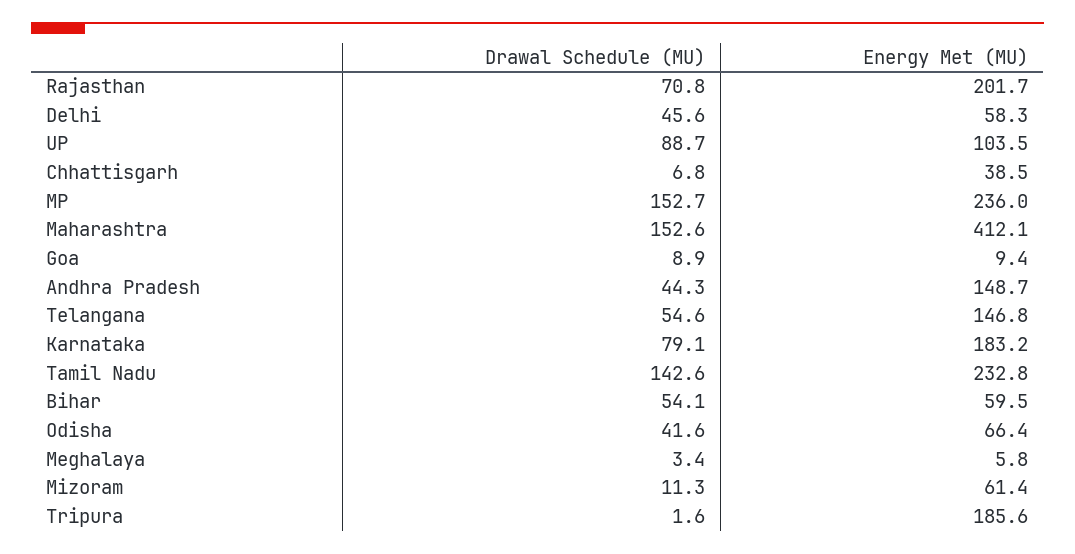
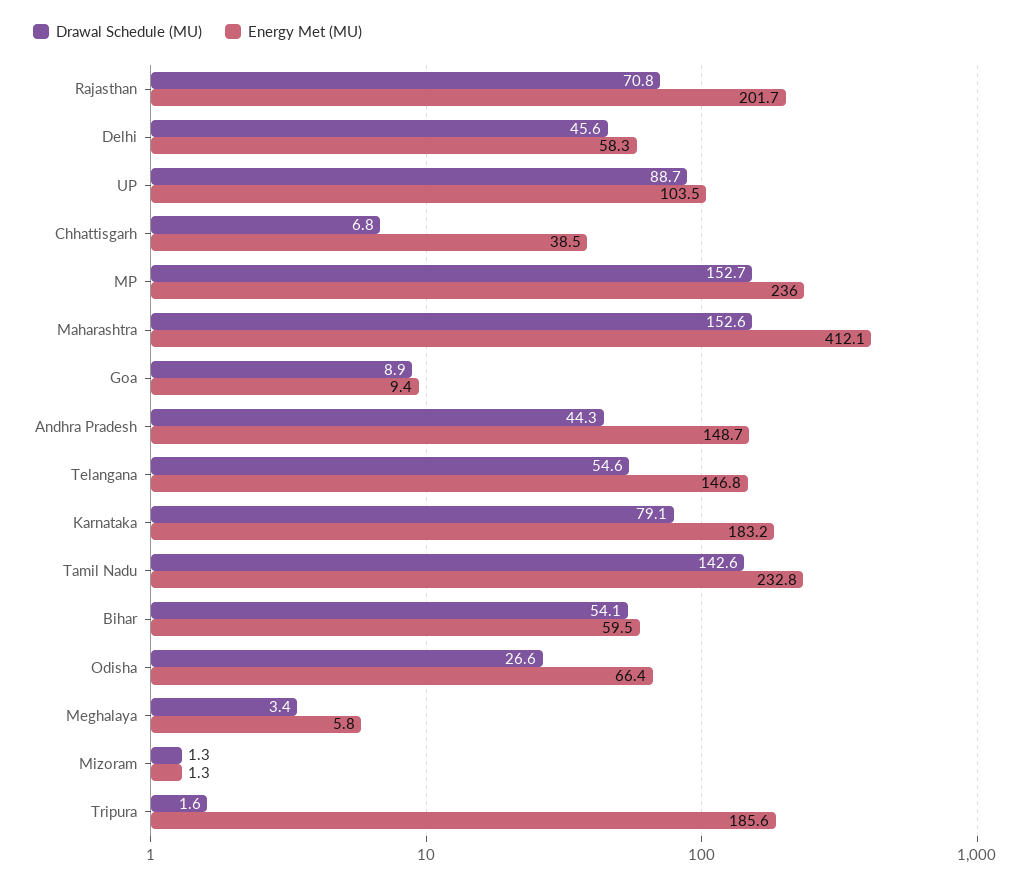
Drawal Schedule (MU), Odisha: 41.6 -> 26.6
Drawal Schedule (MU), Mizoram: 11.3 -> 1.3
Energy Met (MU), Mizoram: 61.4 -> 1.3

